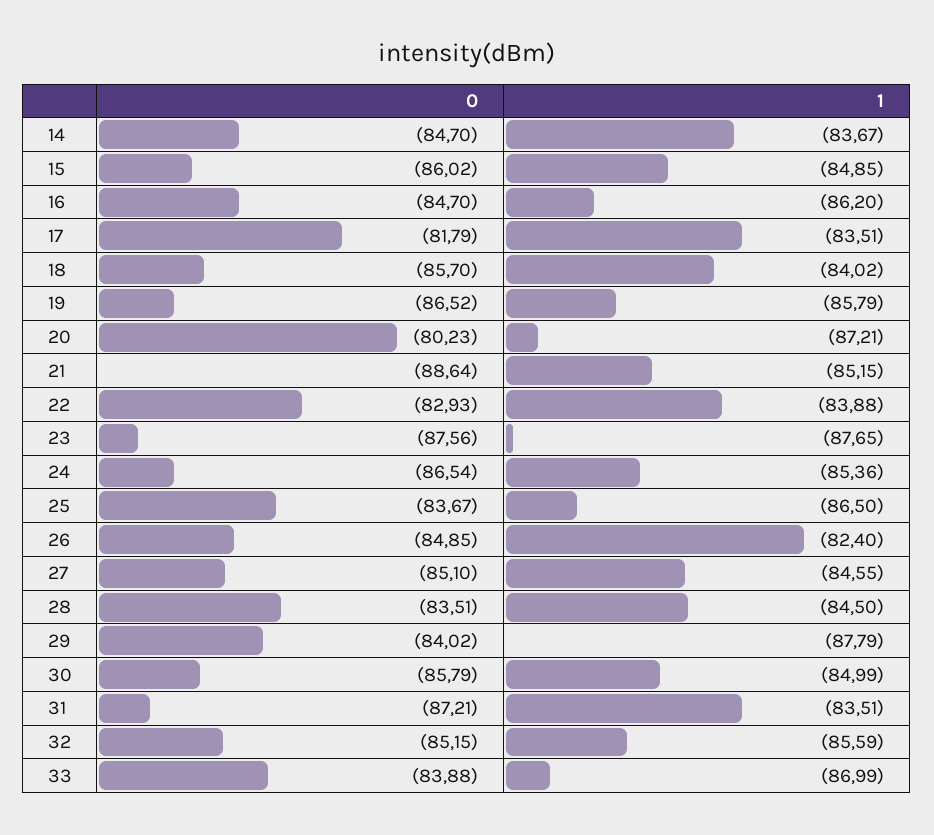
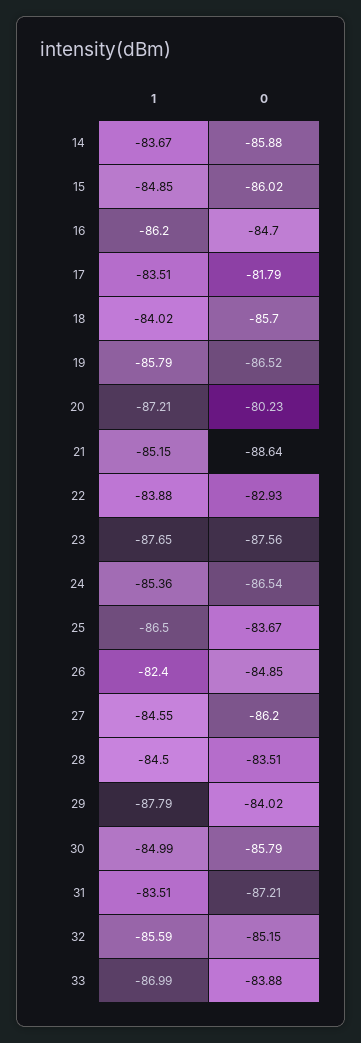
0, 14: -84.7 -> -85.88
0, 27: -85.1 -> -86.2

